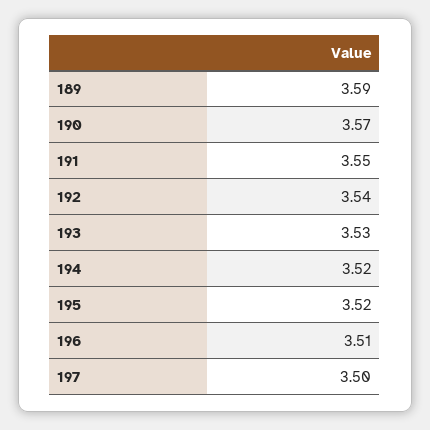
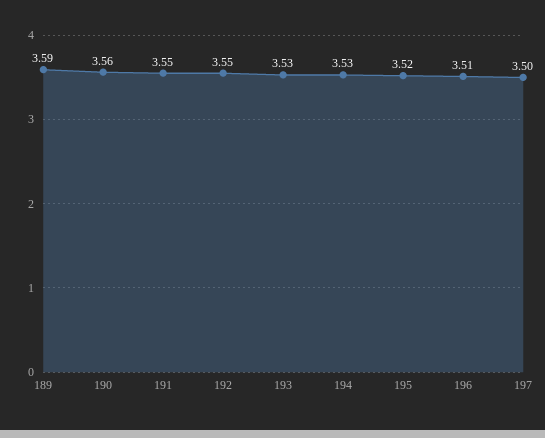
190: 3.57 -> 3.56
192: 3.54 -> 3.55
194: 3.52 -> 3.53

